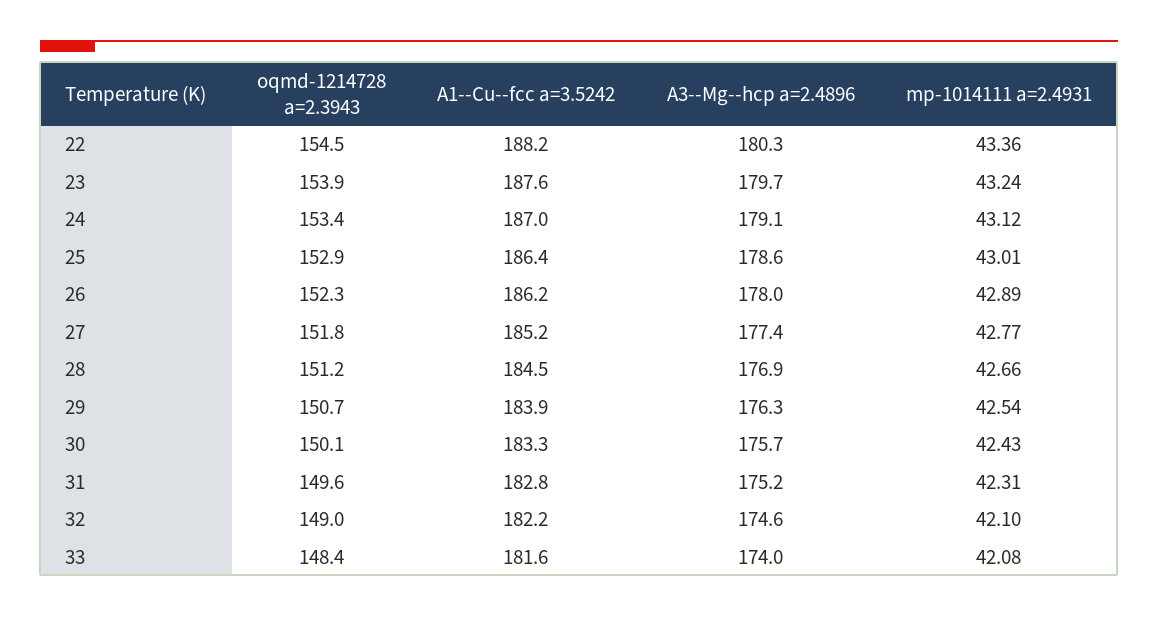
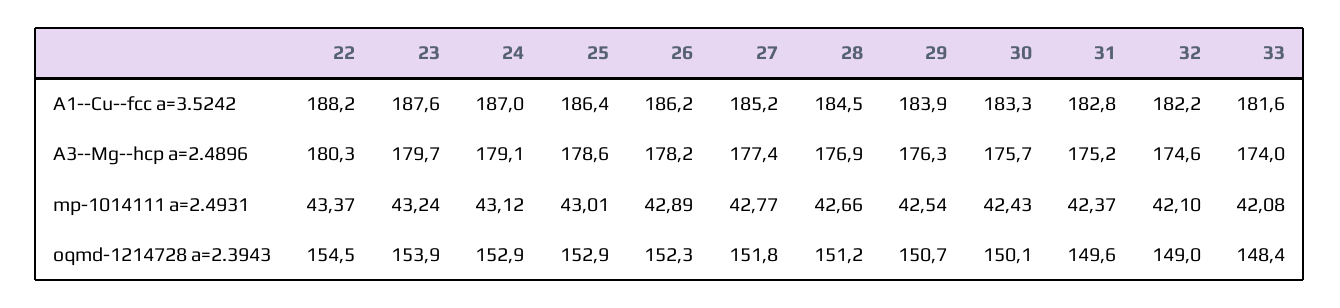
mp-1014111 a=2.4931, 22: 43.36 -> 43.37
oqmd-1214728 a=2.3943, 24: 153.4 -> 152.9
A3--Mg--hcp a=2.4896, 26: 178 -> 178.2
mp-1014111 a=2.4931, 31: 42.31 -> 42.37

